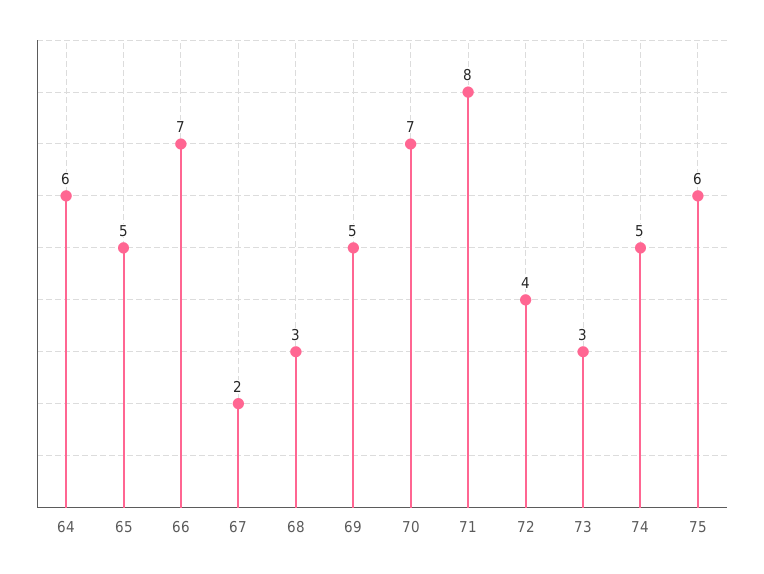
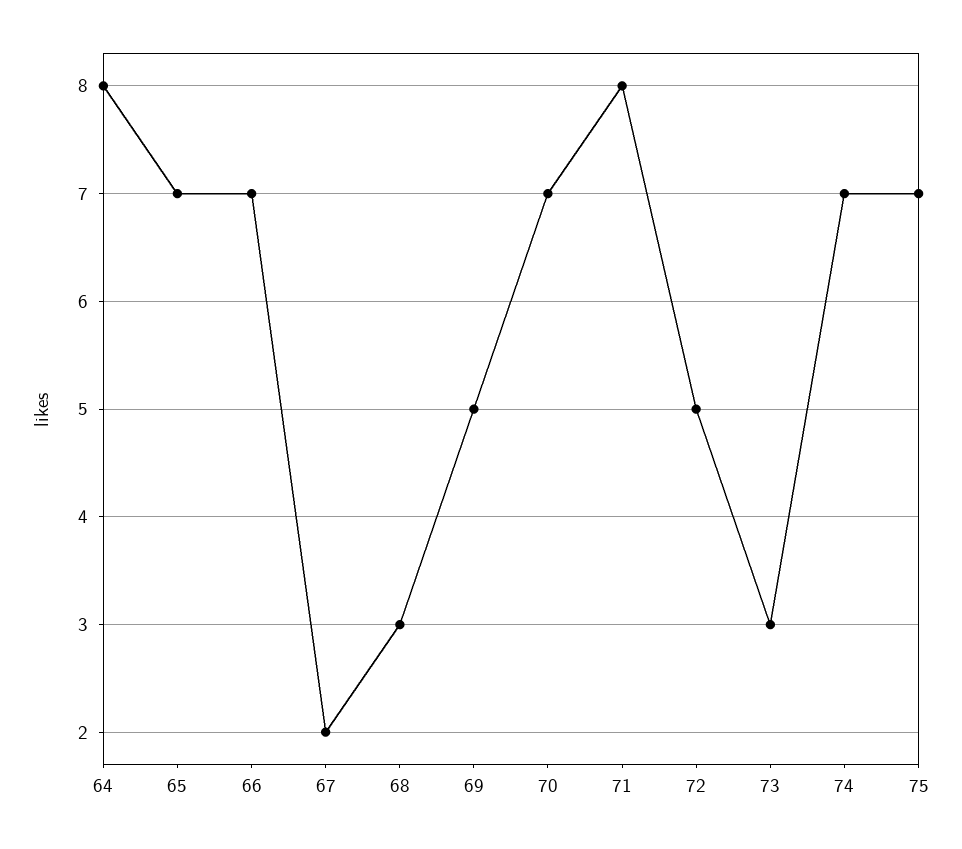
64: 6 -> 8
65: 5 -> 7
72: 4 -> 5
74: 5 -> 7
75: 6 -> 7

